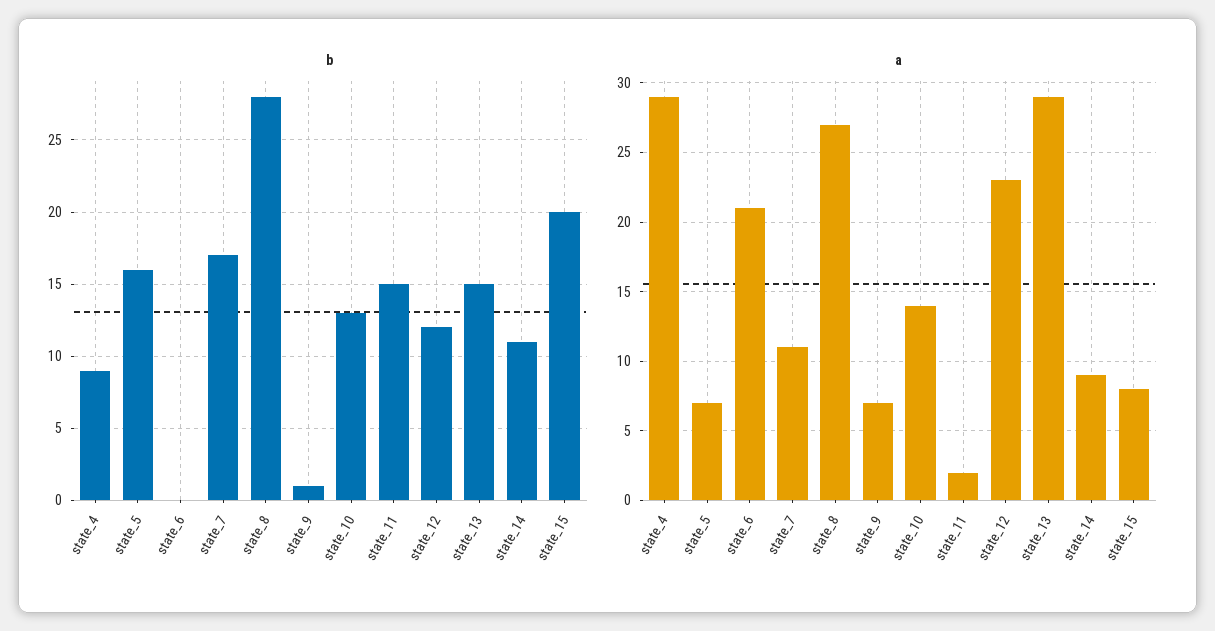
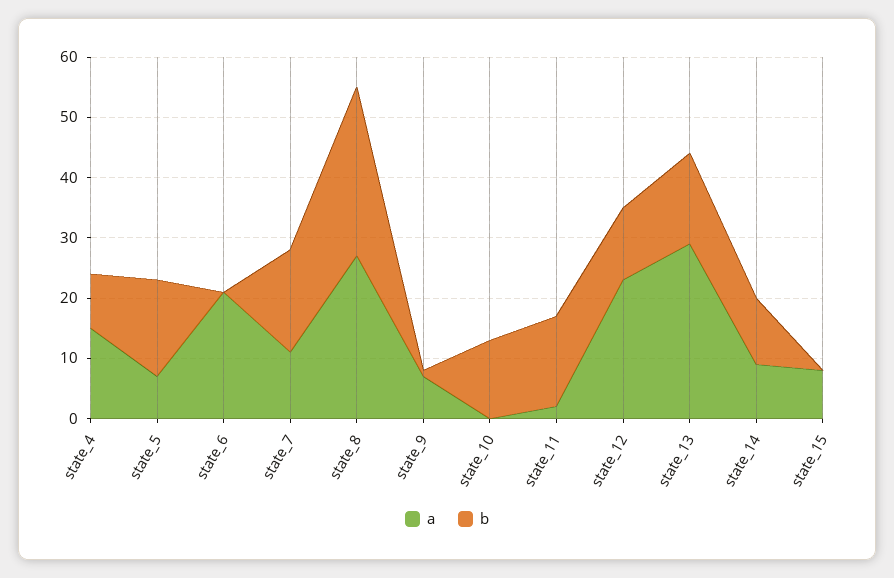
b, state_15: 20 -> 0
a, state_4: 29 -> 15
a, state_10: 14 -> 0

